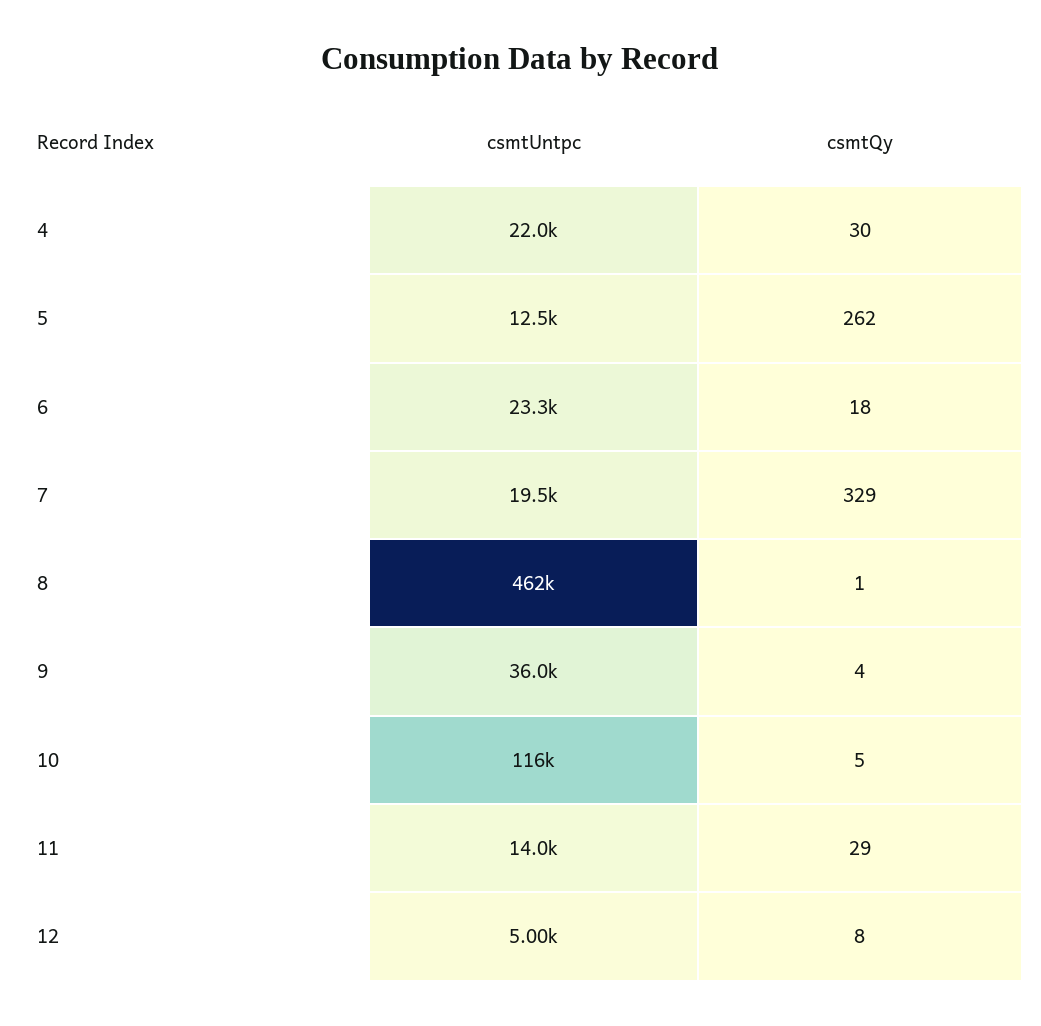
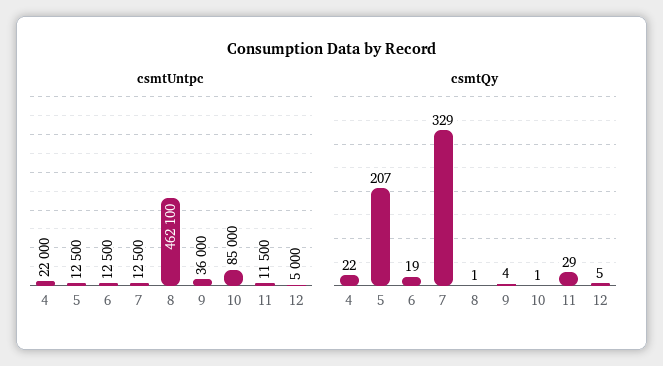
csmtQy, 4: 30 -> 22
csmtQy, 5: 262 -> 207
csmtUntpc, 6: 23300 -> 12500
csmtQy, 6: 18 -> 19
csmtUntpc, 7: 19500 -> 12500
csmtUntpc, 10: 116000 -> 85000
csmtQy, 10: 5 -> 1
csmtUntpc, 11: 14000 -> 11500
csmtQy, 12: 8 -> 5

